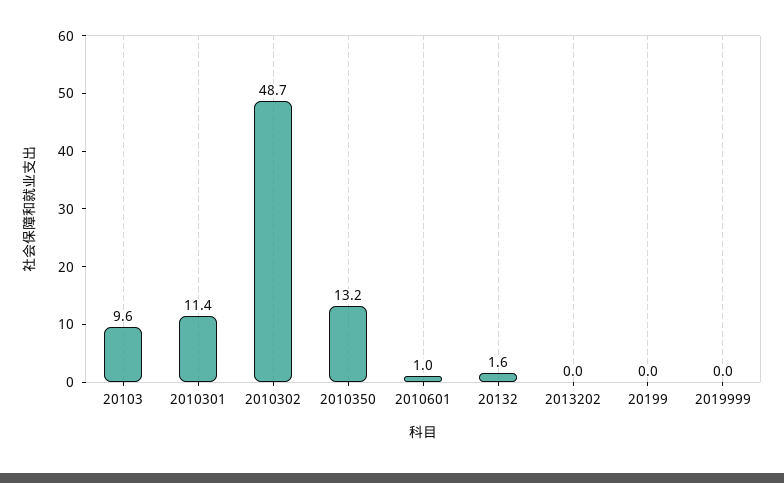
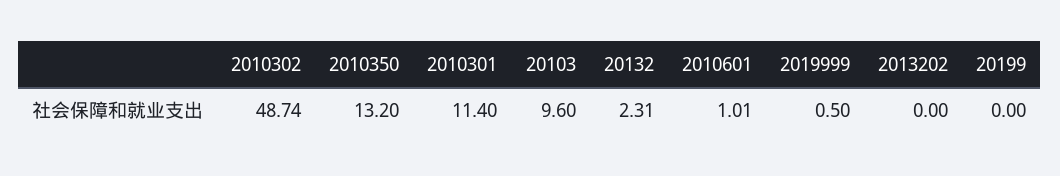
20132: 1.6 -> 2.31
2019999: 0 -> 0.5

